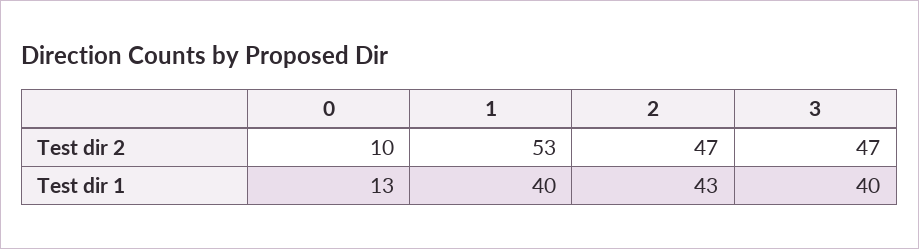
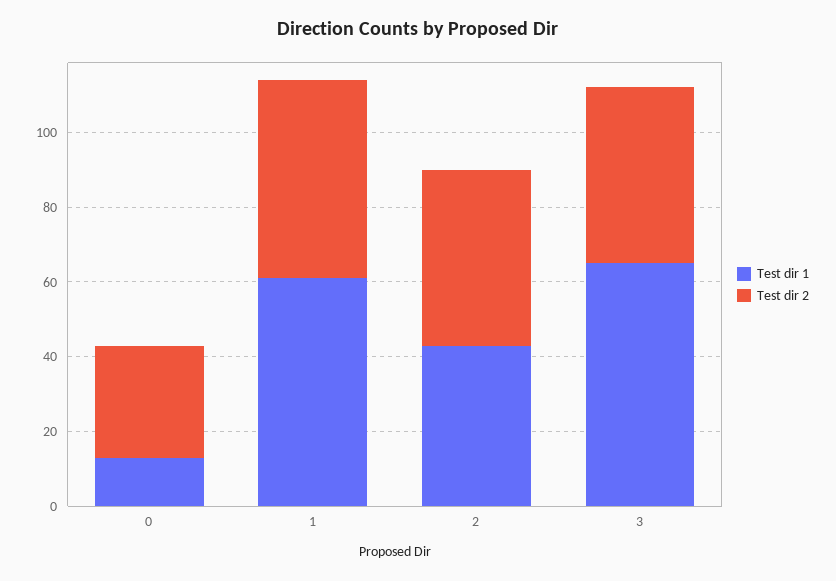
Test dir 2, 0: 10 -> 30
Test dir 1, 1: 40 -> 60
Test dir 1, 3: 40 -> 65

